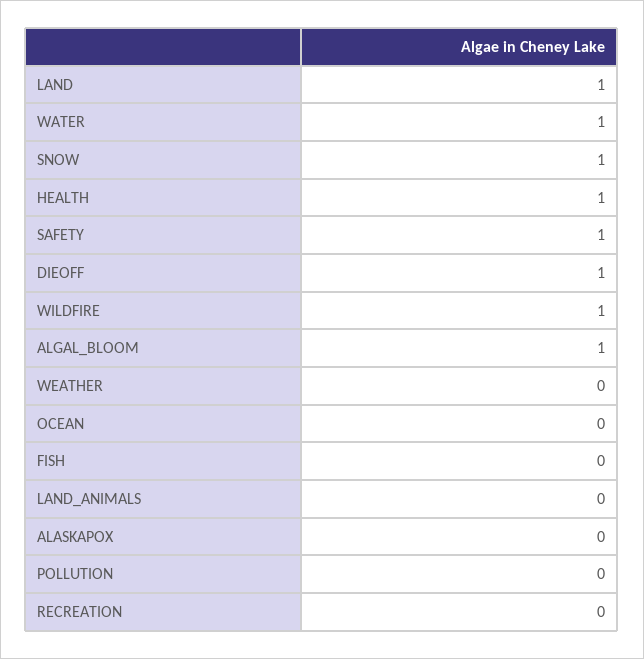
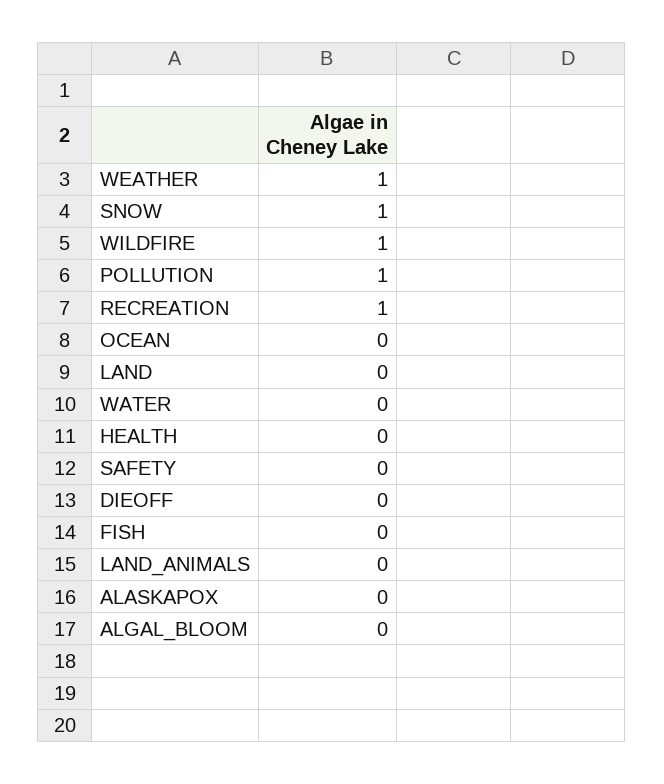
LAND: 1 -> 0
WATER: 1 -> 0
HEALTH: 1 -> 0
SAFETY: 1 -> 0
DIEOFF: 1 -> 0
ALGAL_BLOOM: 1 -> 0
WEATHER: 0 -> 1
POLLUTION: 0 -> 1
RECREATION: 0 -> 1

